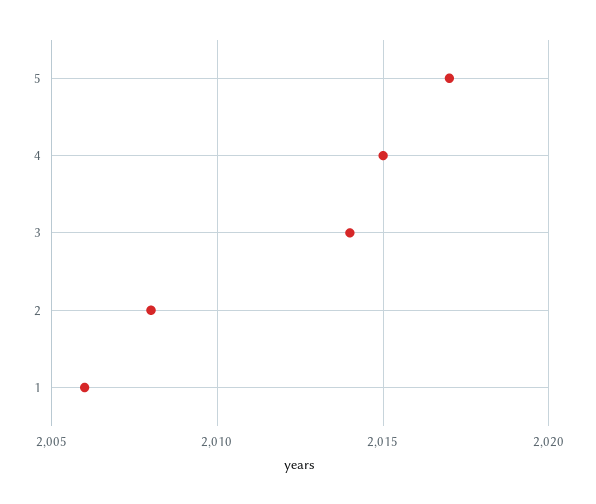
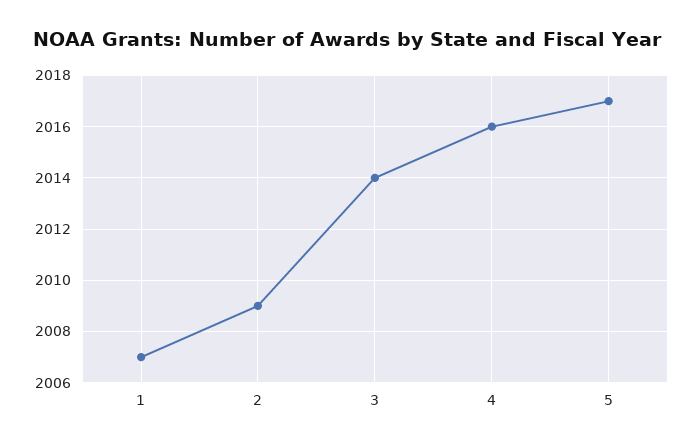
4: 2015 -> 2016
2: 2008 -> 2009
1: 2006 -> 2007

